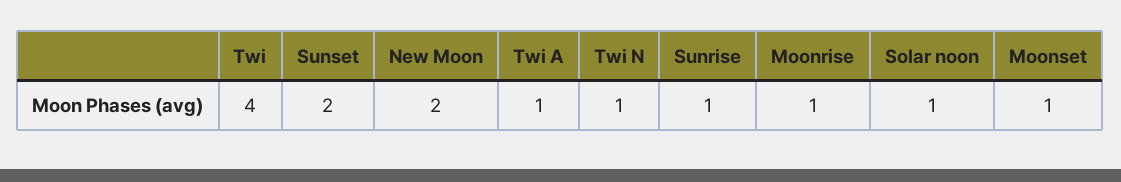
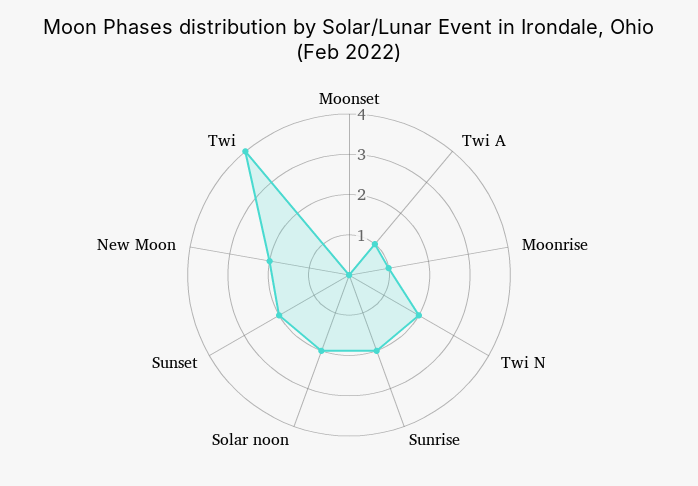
Twi N: 1 -> 2
Sunrise: 1 -> 2
Solar noon: 1 -> 2
Moonset: 1 -> 0

